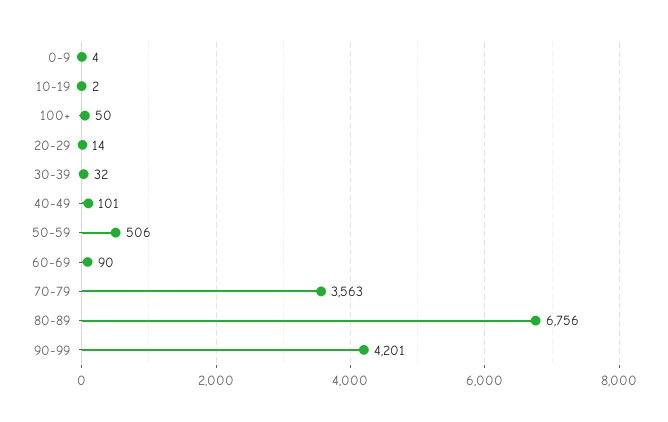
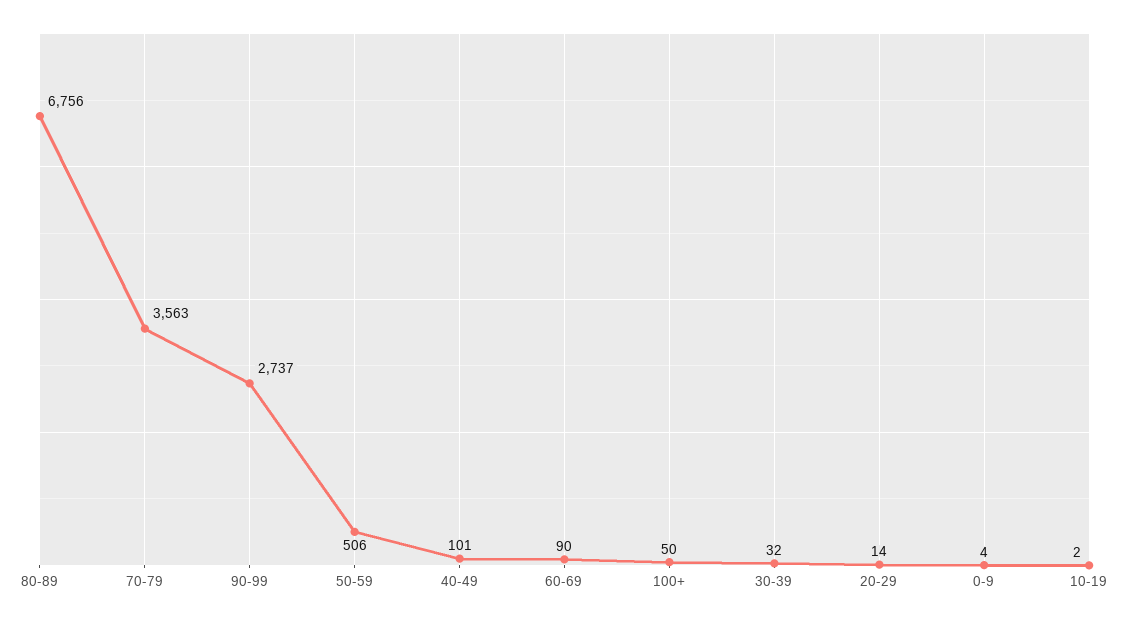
90-99: 4201 -> 2737

